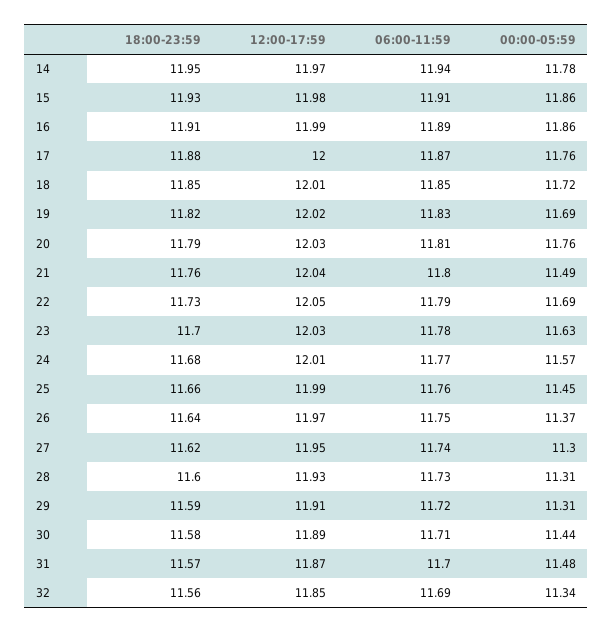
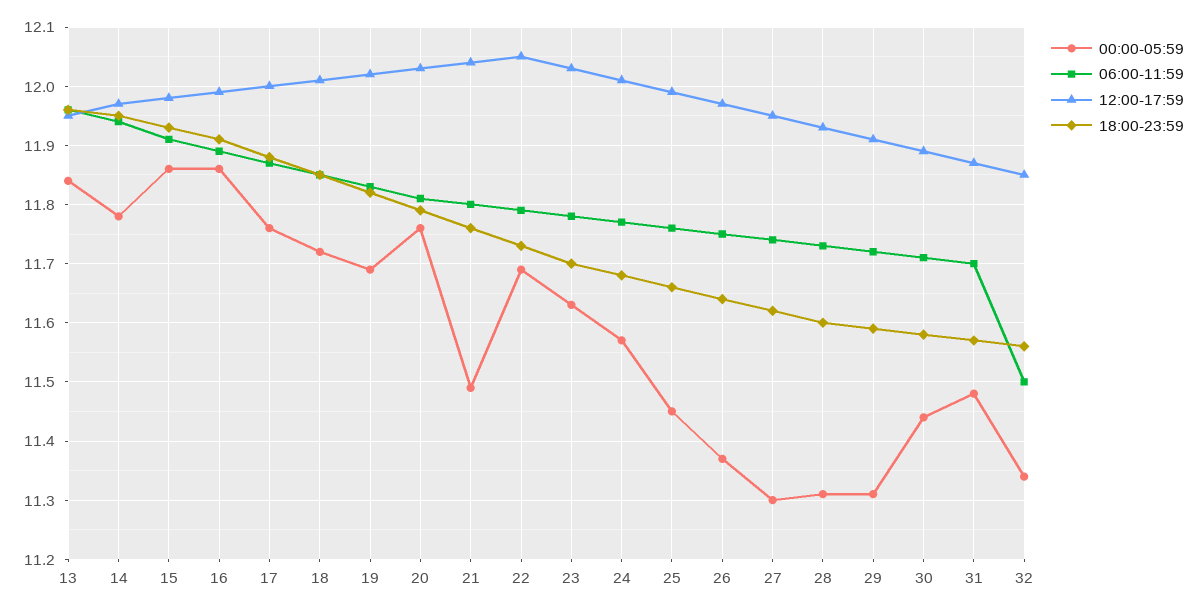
06:00-11:59, 32: 11.69 -> 11.5
00:00-05:59, 13: none -> 11.85
06:00-11:59, 13: none -> 11.95
12:00-17:59, 13: none -> 11.95
18:00-23:59, 13: none -> 11.95

